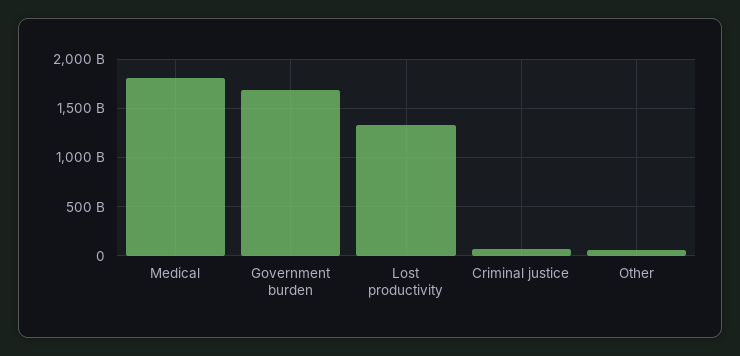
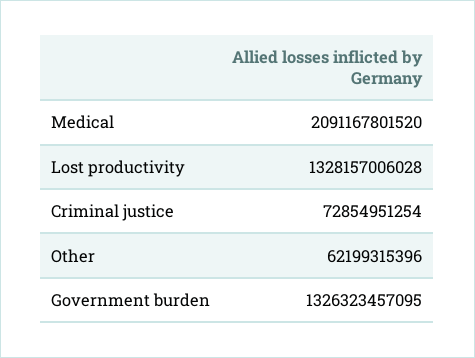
Medical: 1800000000000 -> 2091167801520
Government burden: 1700000000000 -> 1326323457095

